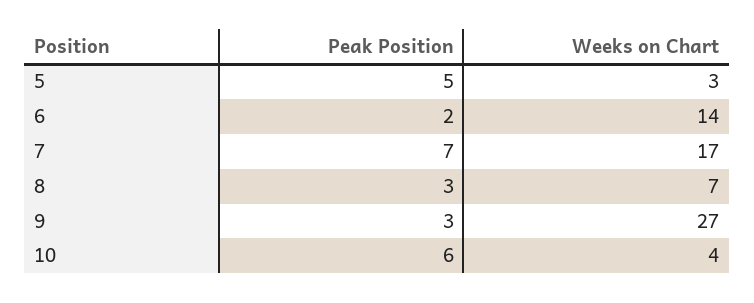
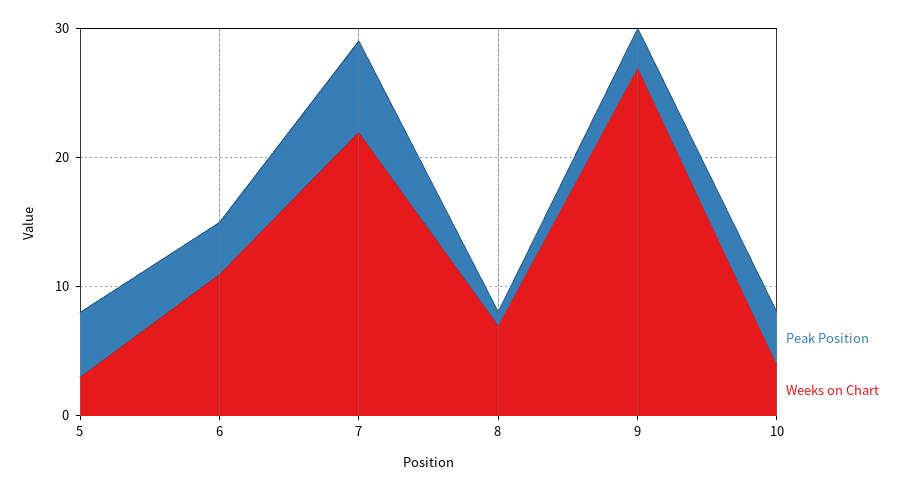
Peak Position, 6: 2 -> 4
Weeks on Chart, 6: 14 -> 11
Weeks on Chart, 7: 17 -> 22
Peak Position, 8: 3 -> 1
Peak Position, 10: 6 -> 4

